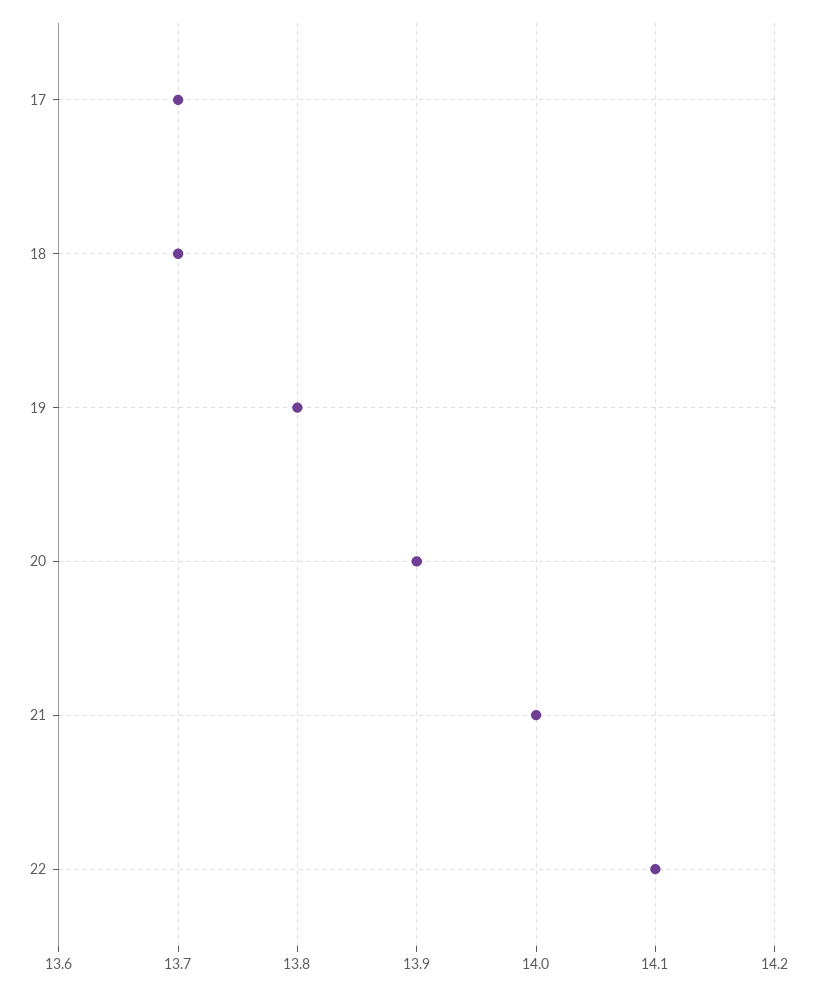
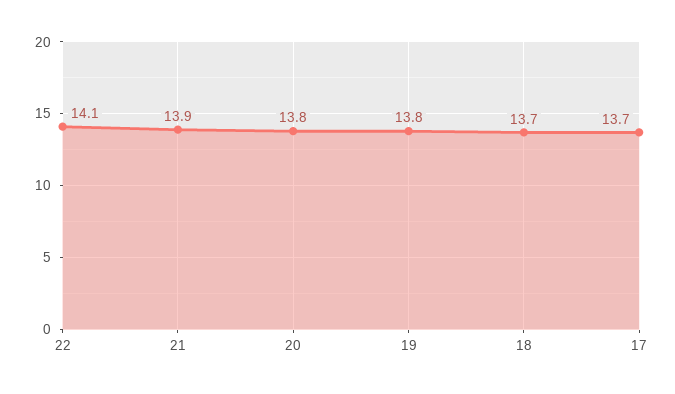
20: 13.9 -> 13.8
21: 14 -> 13.9

